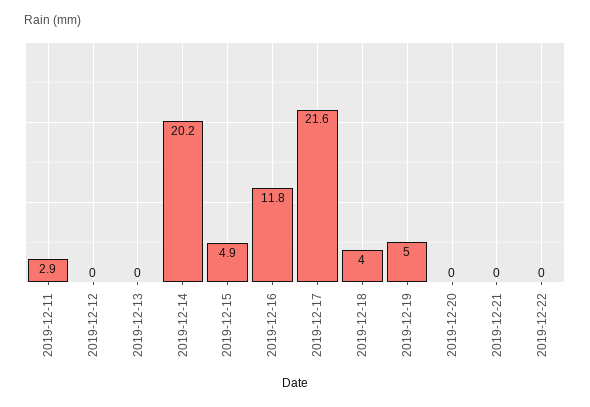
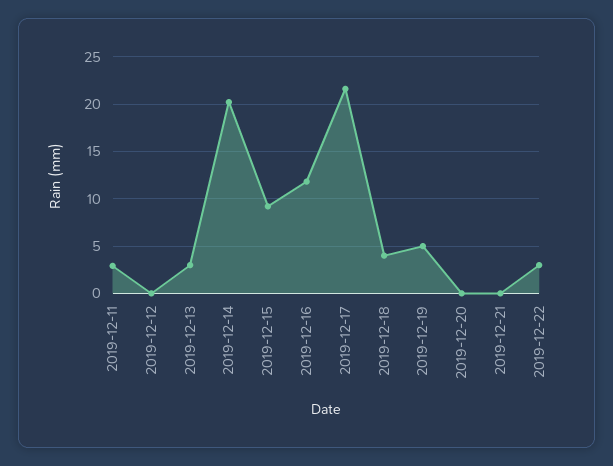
2019-12-13: 0 -> 3
2019-12-15: 4.9 -> 9
2019-12-22: 0 -> 3

